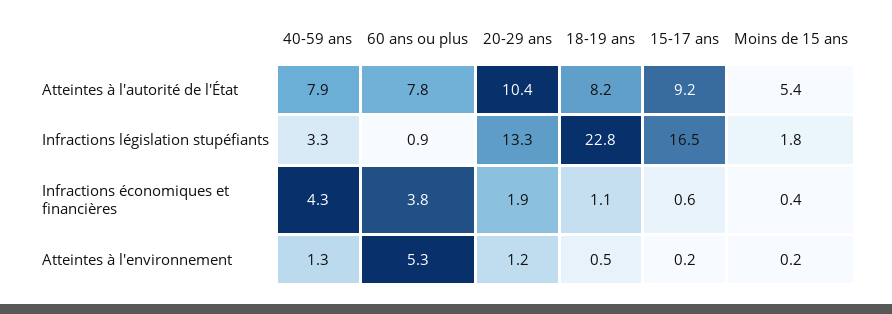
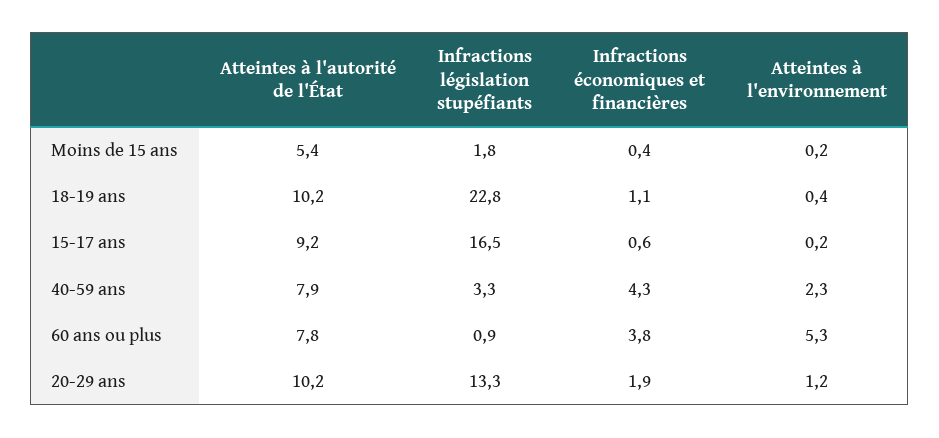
20-29 ans, Atteintes à l'autorité de l'État: 10.4 -> 10.2
18-19 ans, Atteintes à l'autorité de l'État: 8.2 -> 10.2
40-59 ans, Atteintes à l'environnement: 1.3 -> 2.3
18-19 ans, Atteintes à l'environnement: 0.5 -> 0.4

